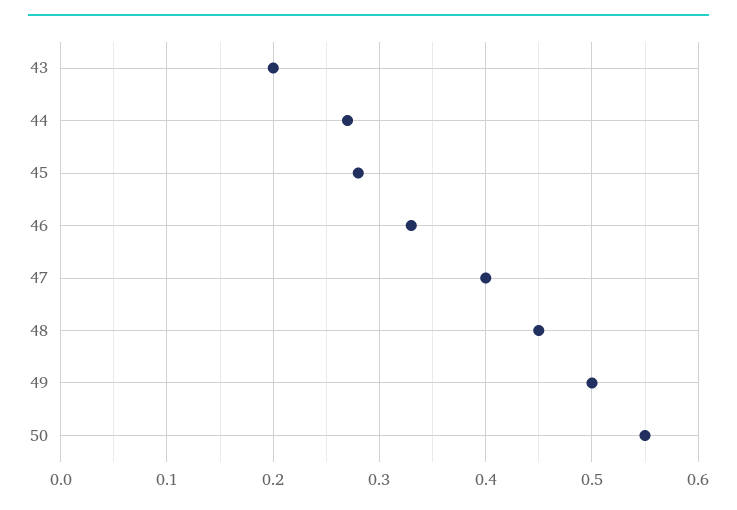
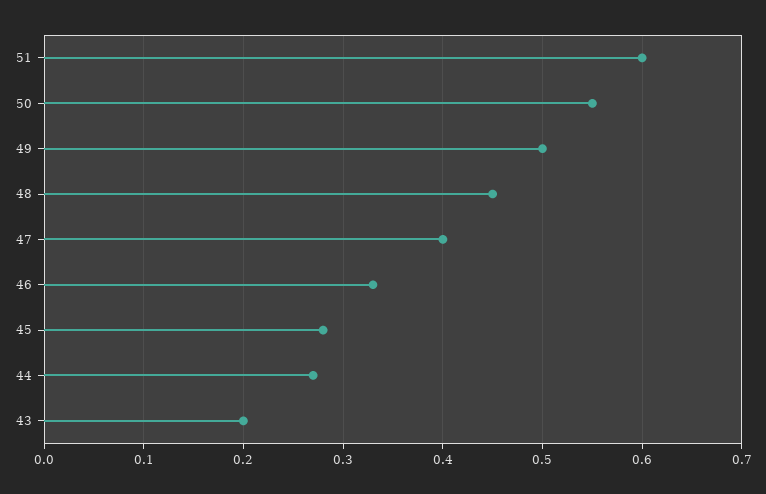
51: none -> 0.6

